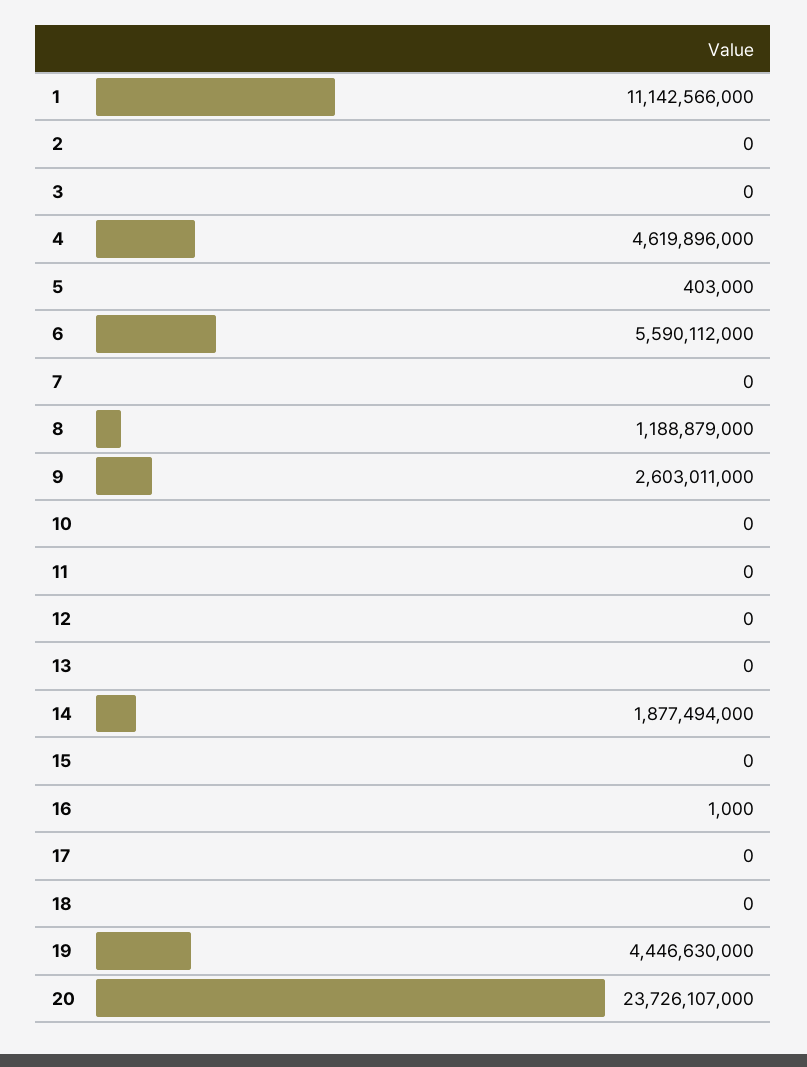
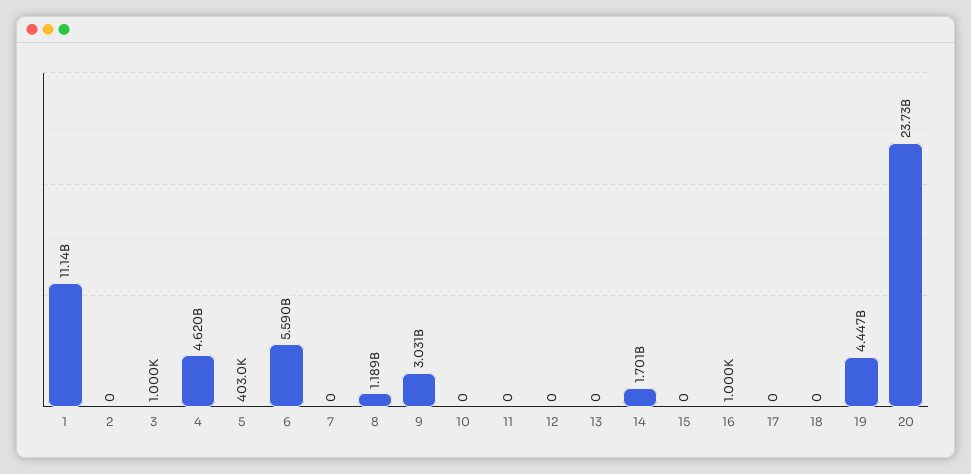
3: 0 -> 1000
9: 2603011000 -> 3031000000
14: 1877494000 -> 1701000000

